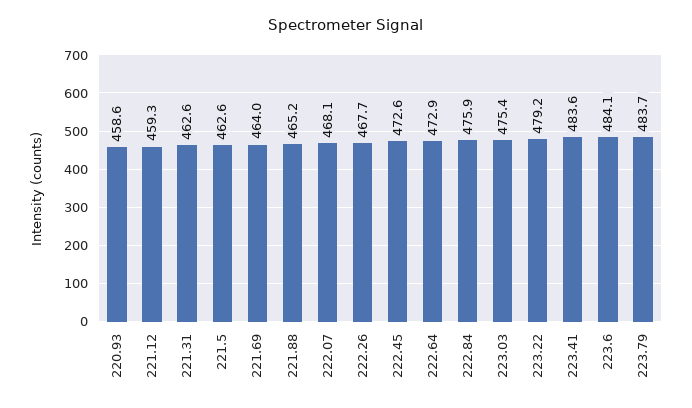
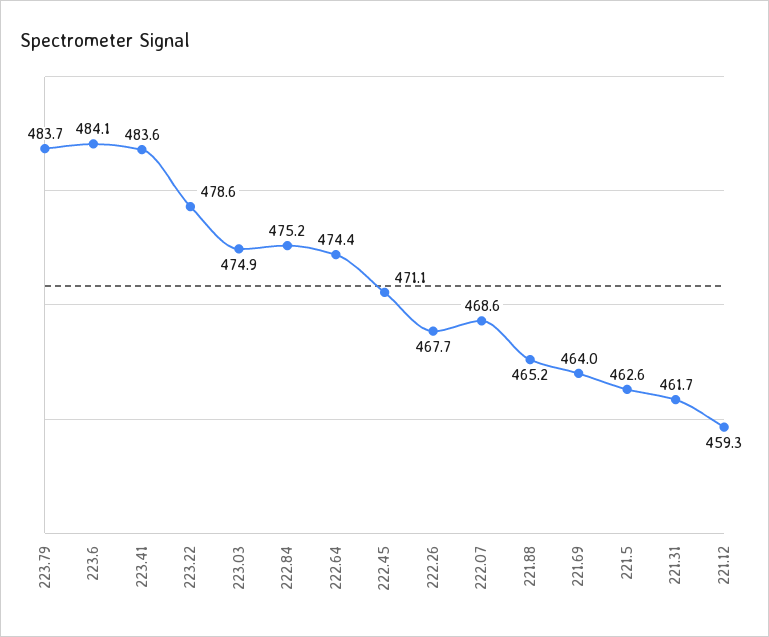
220.93: 458.6 -> none
221.31: 462.6 -> 461.7
222.07: 468.1 -> 468.6
222.45: 472.6 -> 471.1
222.64: 472.9 -> 474.4
222.84: 475.9 -> 475.2
223.03: 475.4 -> 474.9
223.22: 479.2 -> 478.6

